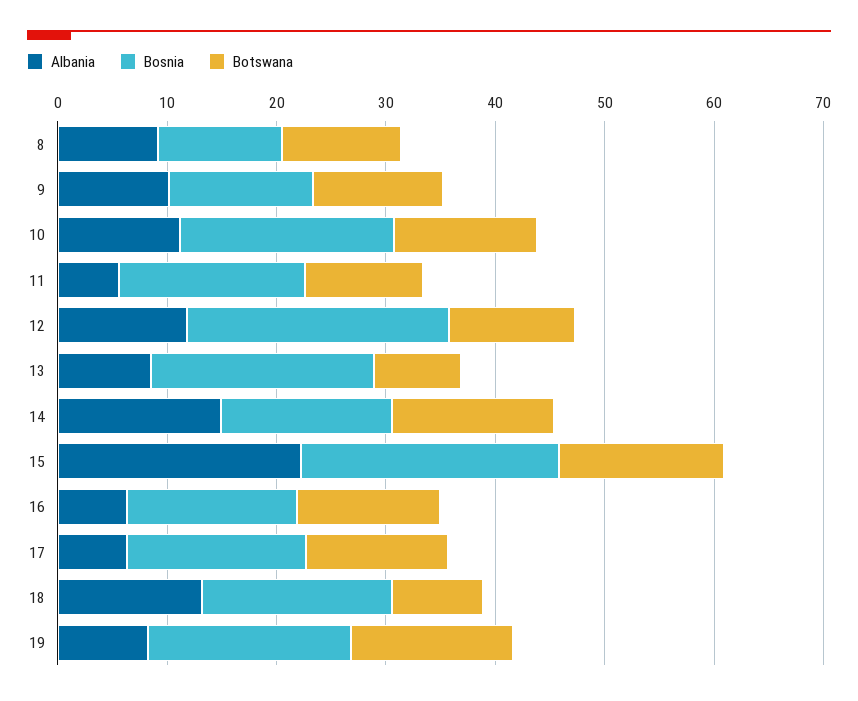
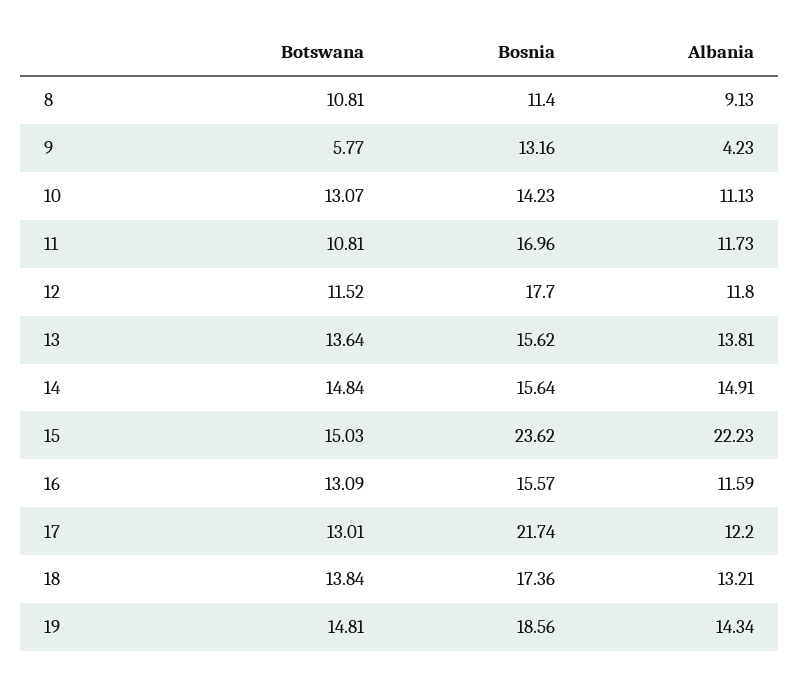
Albania, 9: 10 -> 4.23
Botswana, 9: 12 -> 5.77
Bosnia, 10: 20 -> 14.23
Albania, 11: 6 -> 11.73
Bosnia, 12: 24 -> 17.7
Albania, 13: 8 -> 13.81
Bosnia, 13: 20 -> 15.62
Botswana, 13: 8 -> 13.64
Albania, 16: 6 -> 11.59
Albania, 17: 6 -> 12.2
Bosnia, 17: 16 -> 21.74
Botswana, 18: 8 -> 13.84
Albania, 19: 8 -> 14.34

